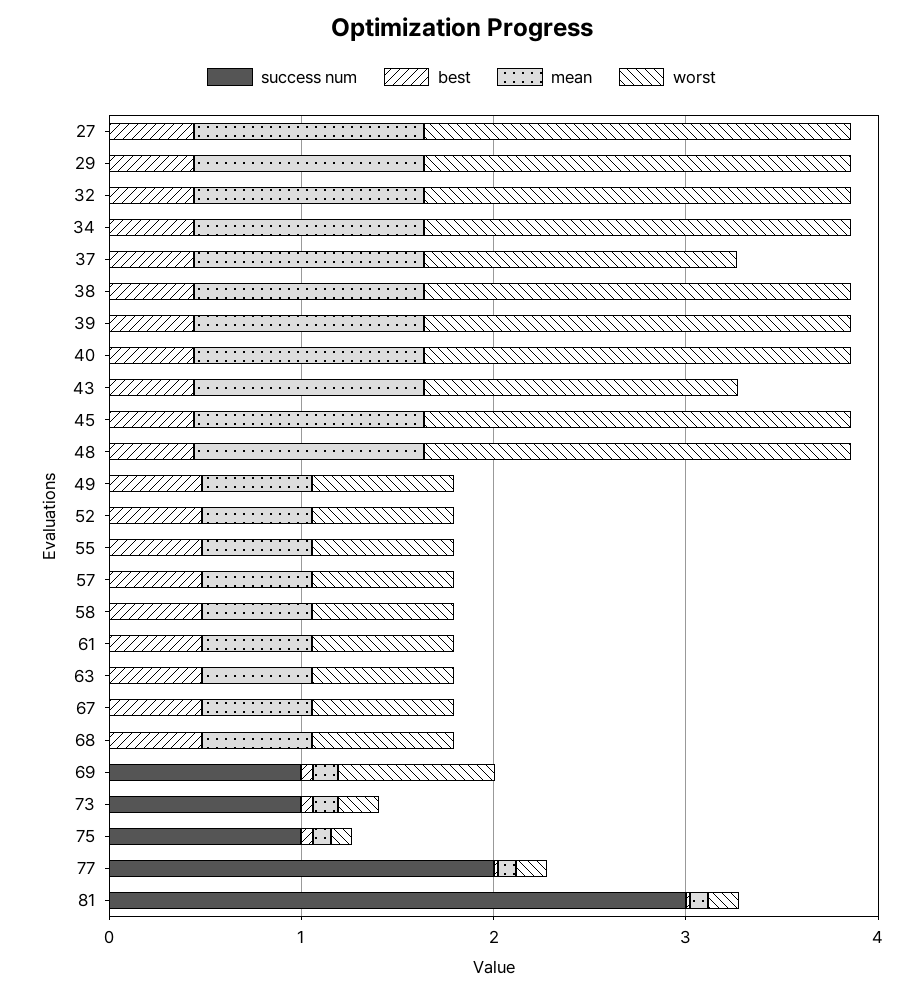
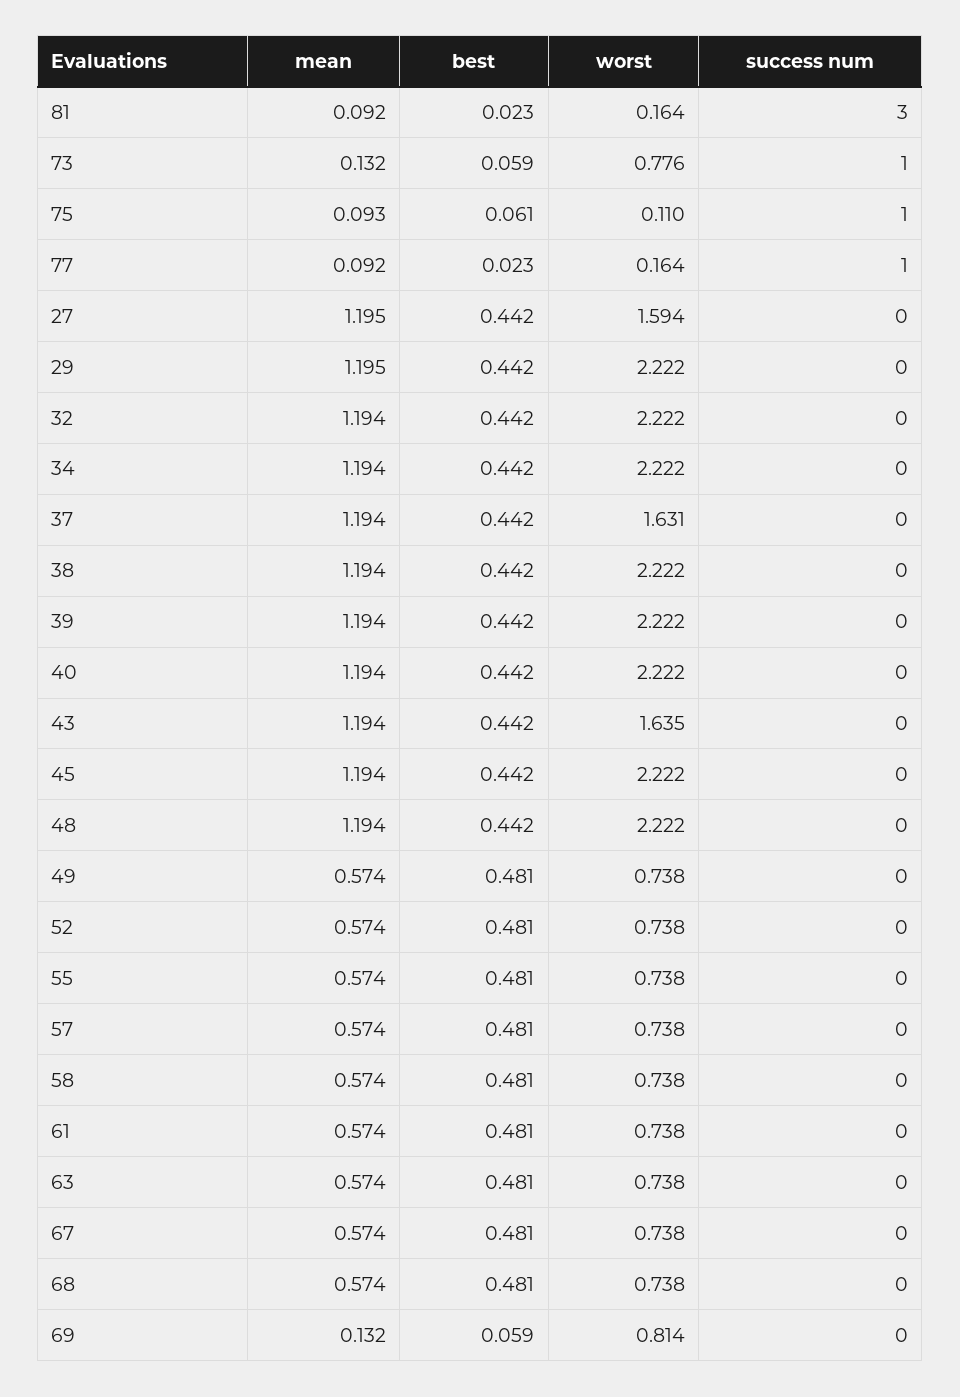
worst, 27: 2.2 -> 1.594
success num, 69: 1 -> 0
worst, 73: 0.2 -> 0.776
success num, 77: 2 -> 1

